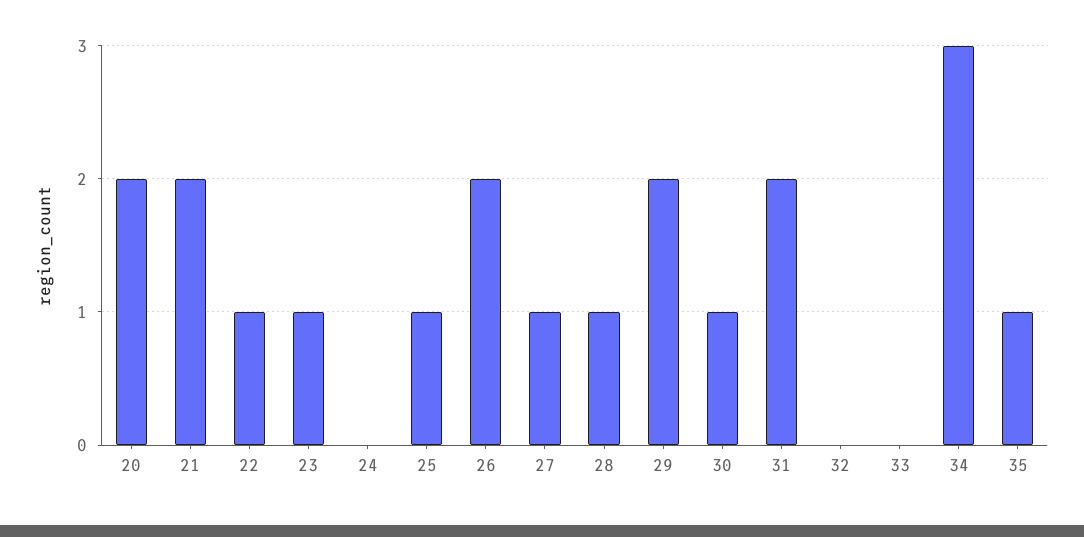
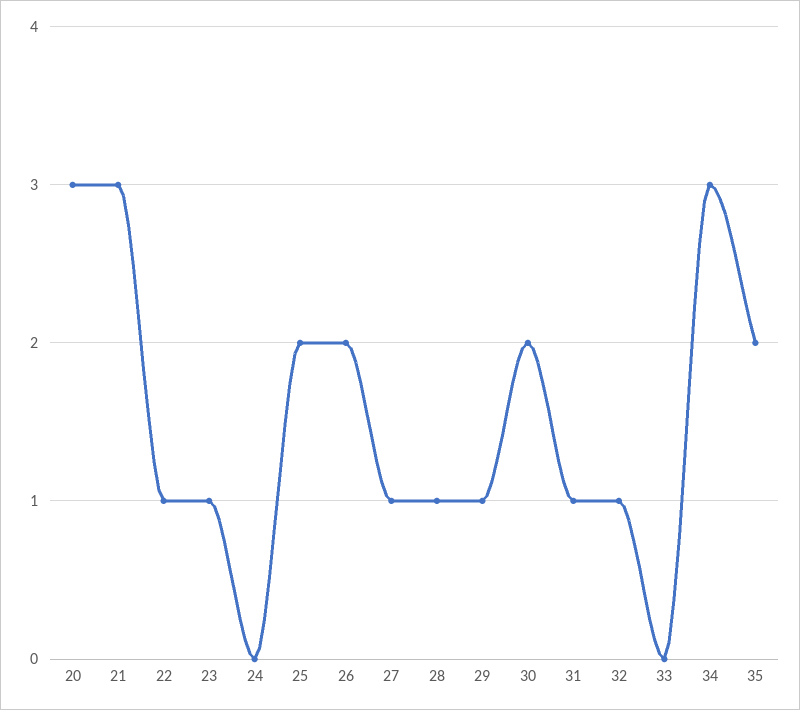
20: 2 -> 3
21: 2 -> 3
25: 1 -> 2
29: 2 -> 1
30: 1 -> 2
31: 2 -> 1
32: 0 -> 1
35: 1 -> 2

